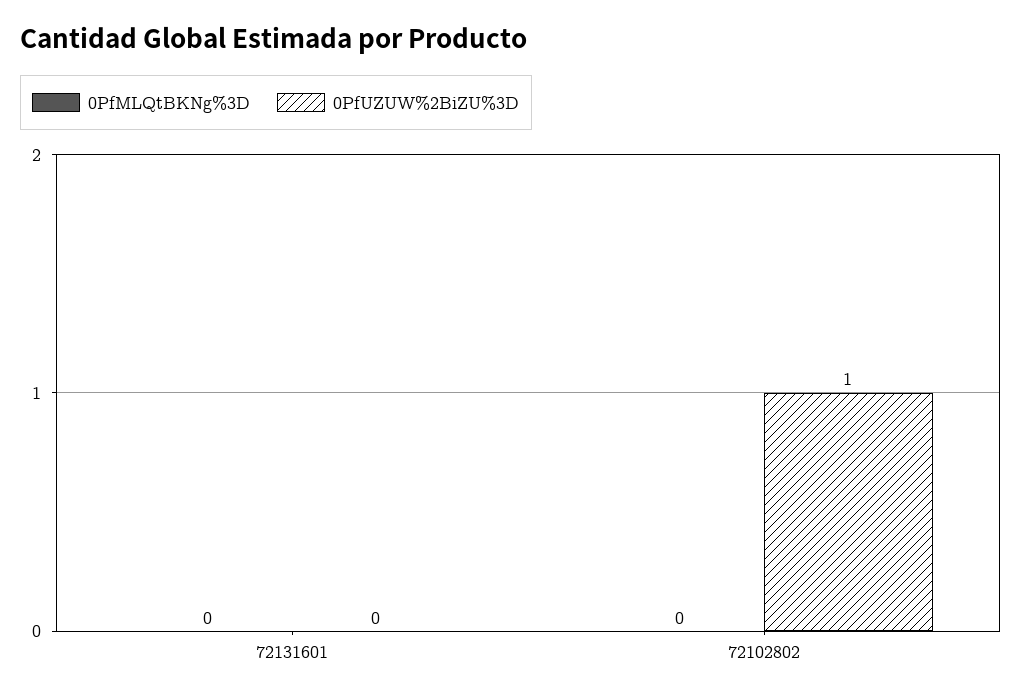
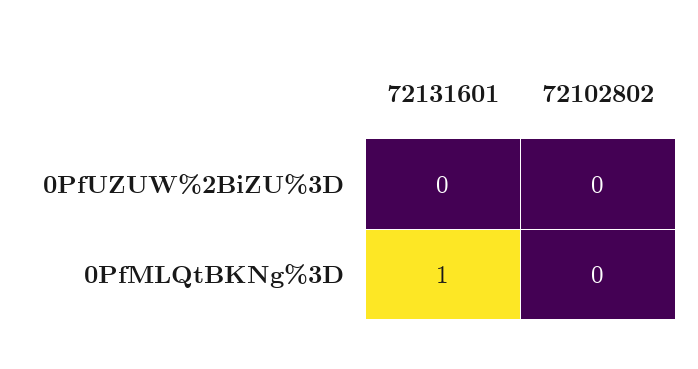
0PfMLQtBKNg%3D, 72131601: 0 -> 1
0PfUZUW%2BiZU%3D, 72102802: 1 -> 0

